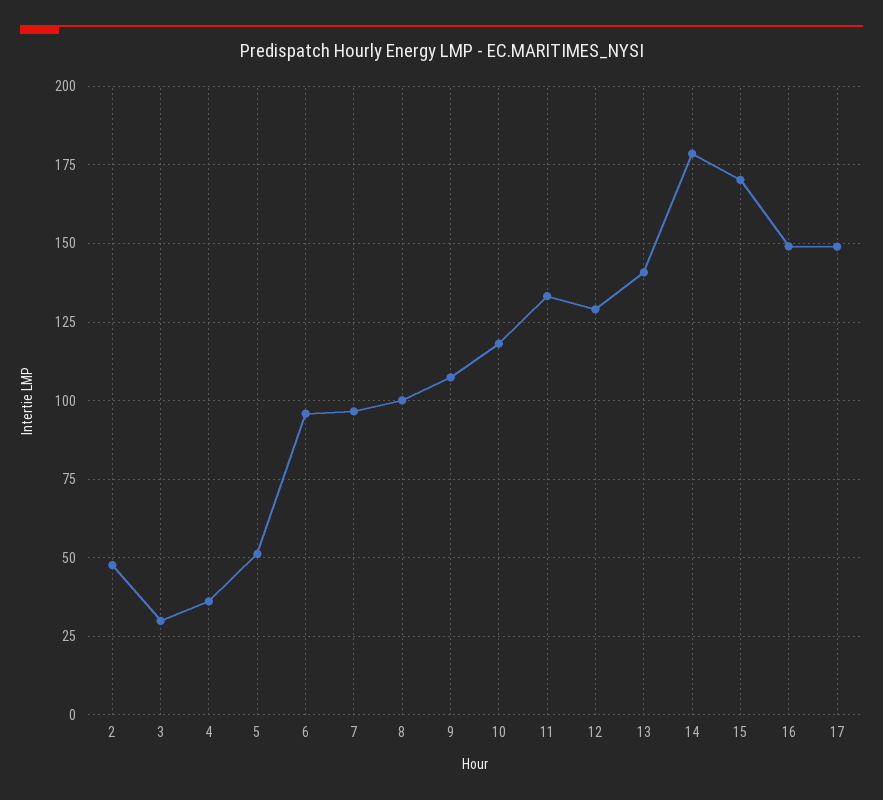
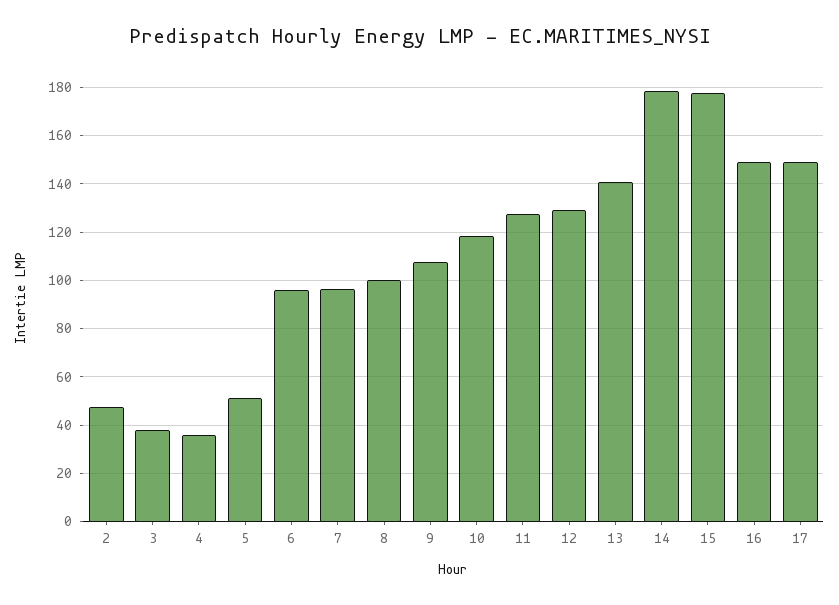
3: 30 -> 37.5
11: 132.5 -> 127.5
15: 170 -> 177.5

